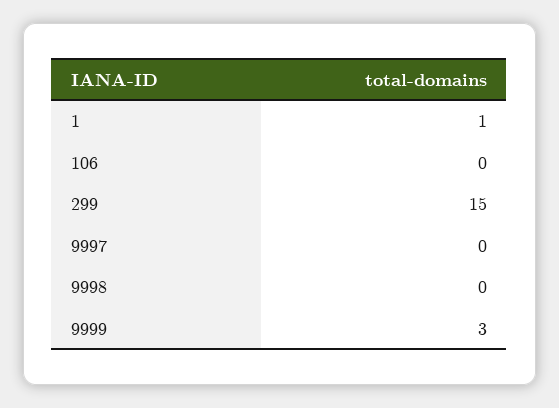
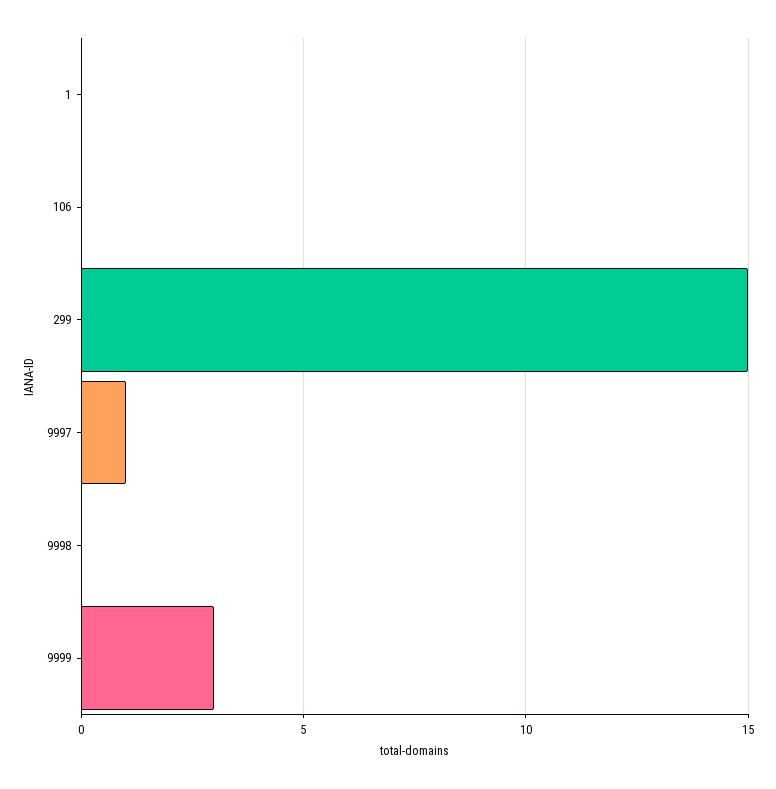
1: 1 -> 0
9997: 0 -> 1

